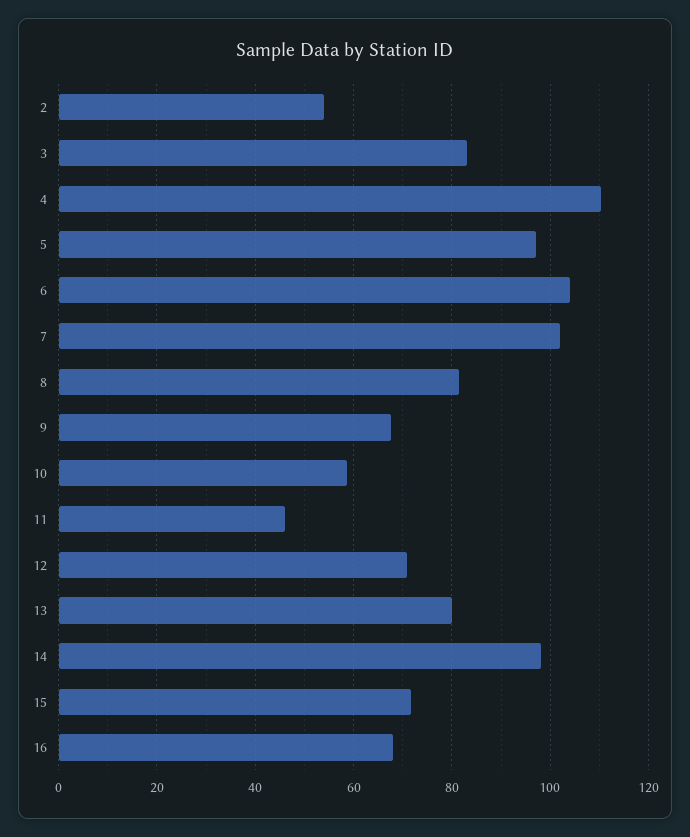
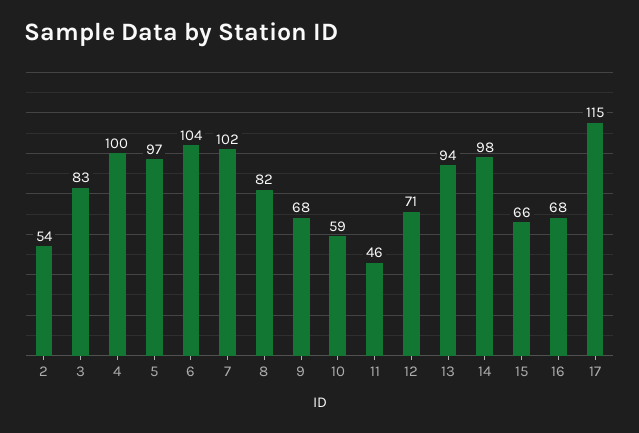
4: 110 -> 100
13: 80 -> 94
15: 72 -> 66
17: none -> 115

